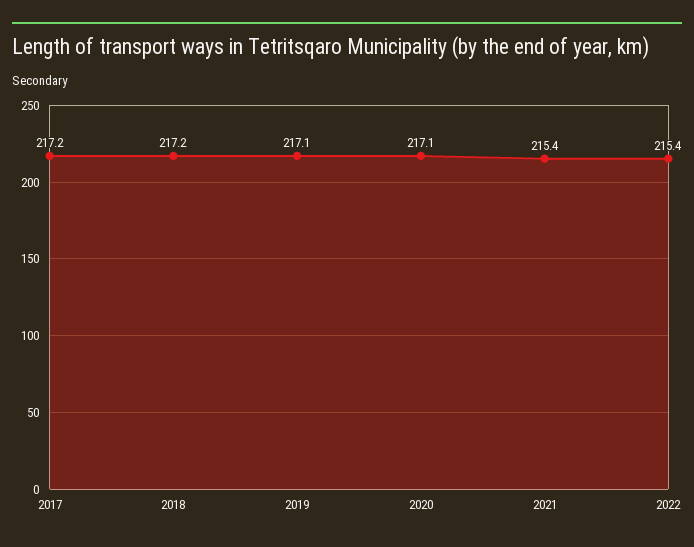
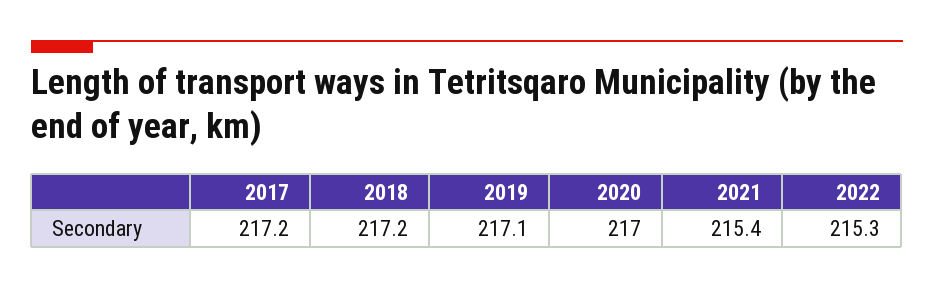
2020: 217.1 -> 217
2022: 215.4 -> 215.3

